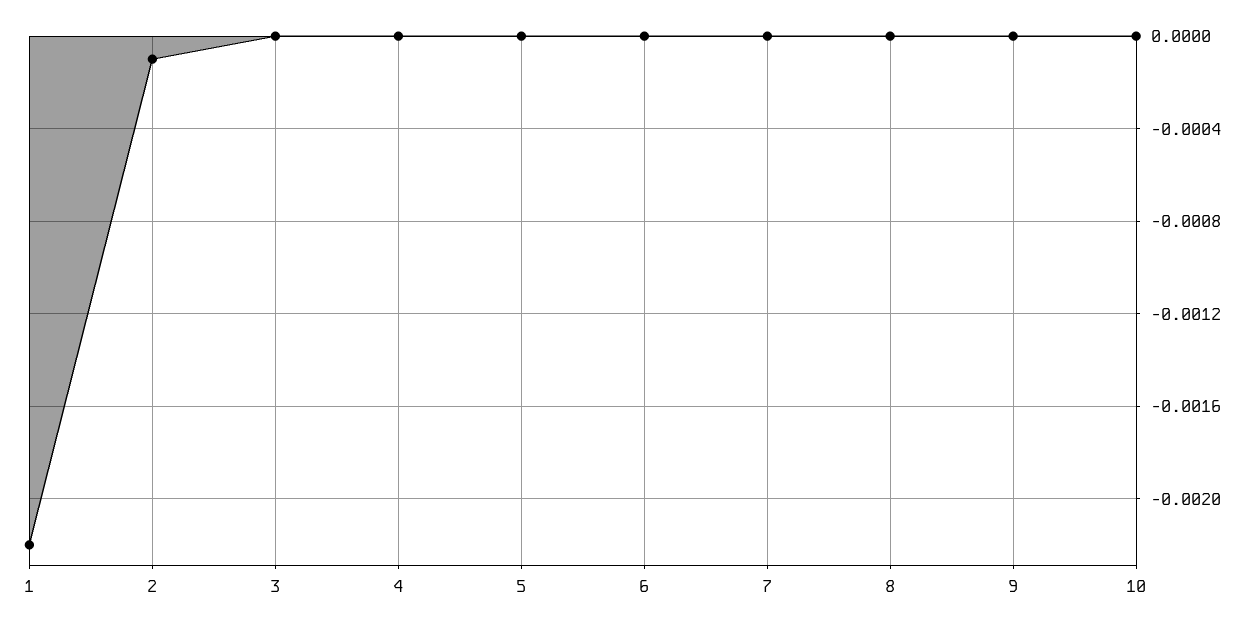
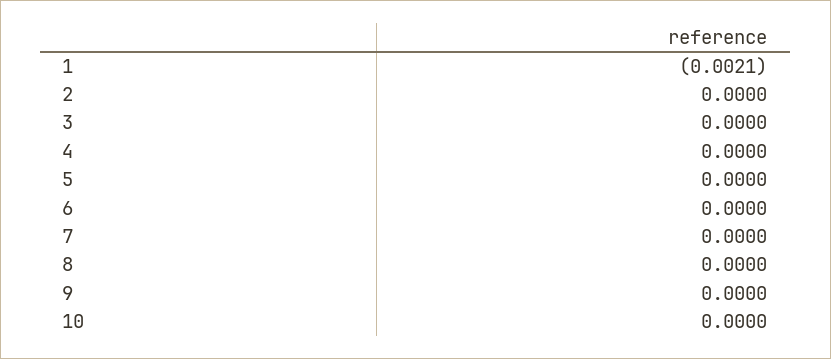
1: -0.0022 -> -0.0021
2: -0.0001 -> 0

